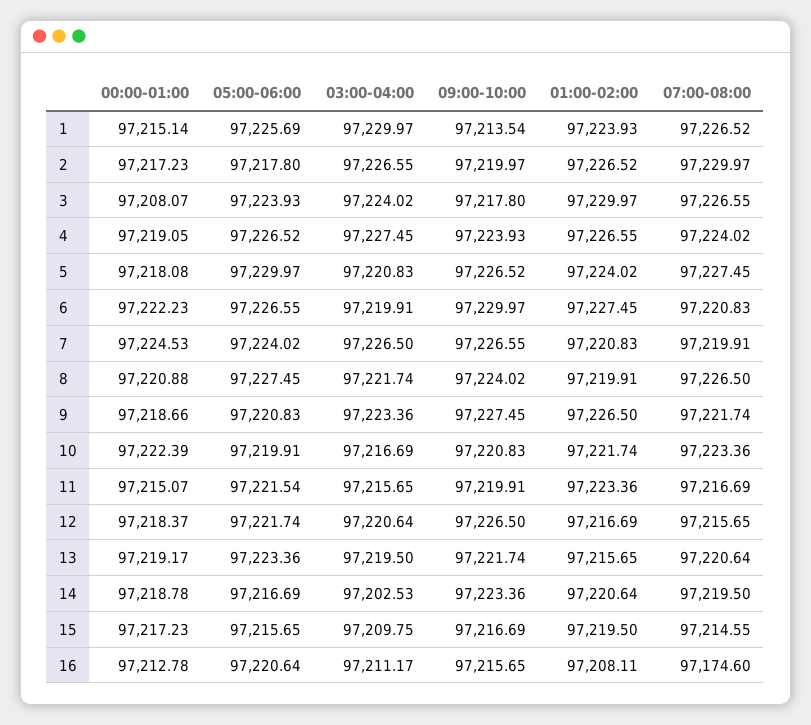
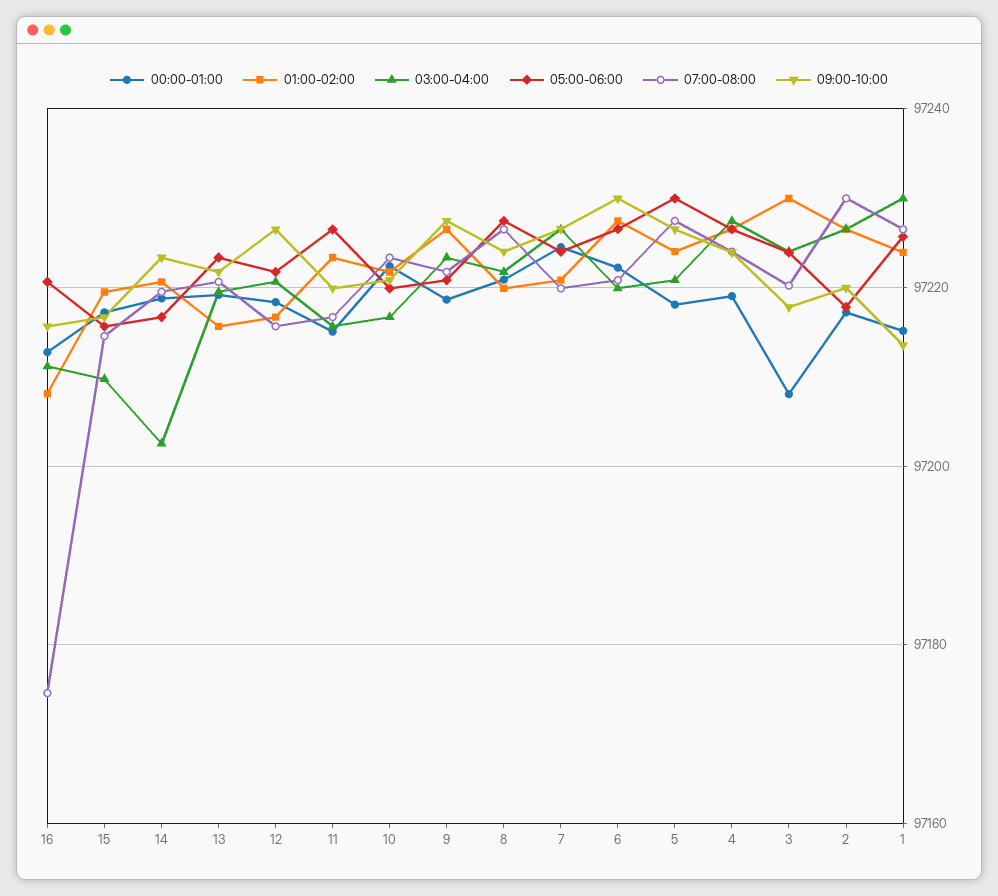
07:00-08:00, 3: 97226.55 -> 97220
05:00-06:00, 11: 97221.54 -> 97226

